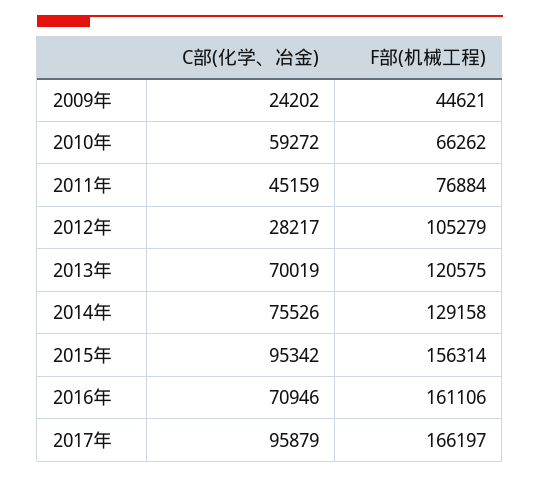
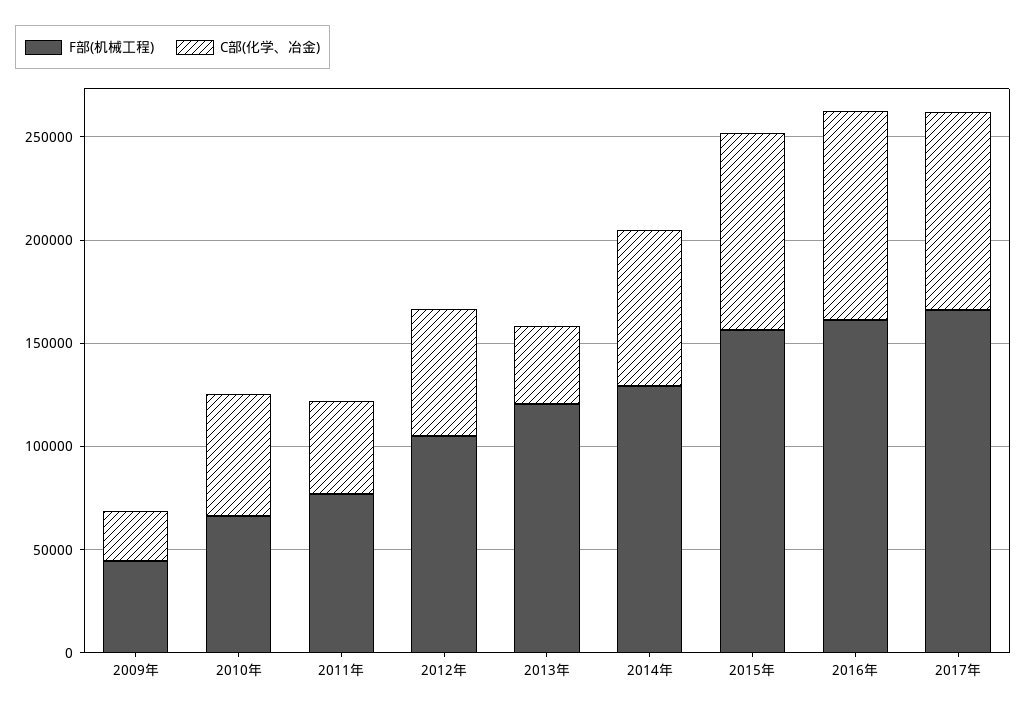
C部(化学、冶金), 2012年: 28217 -> 60000
C部(化学、冶金), 2013年: 70019 -> 40000
C部(化学、冶金), 2016年: 70946 -> 100000

